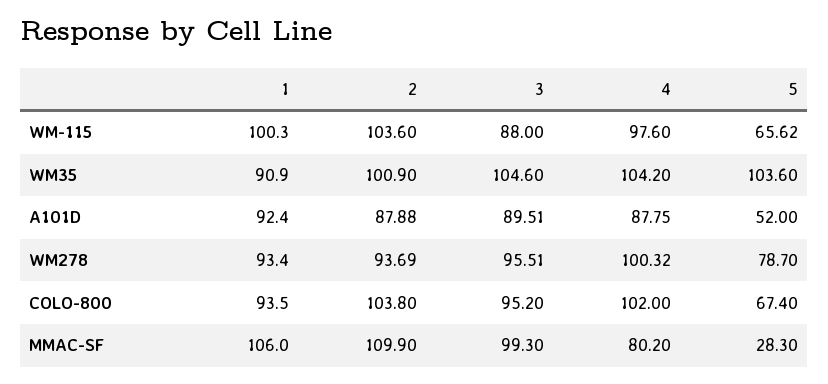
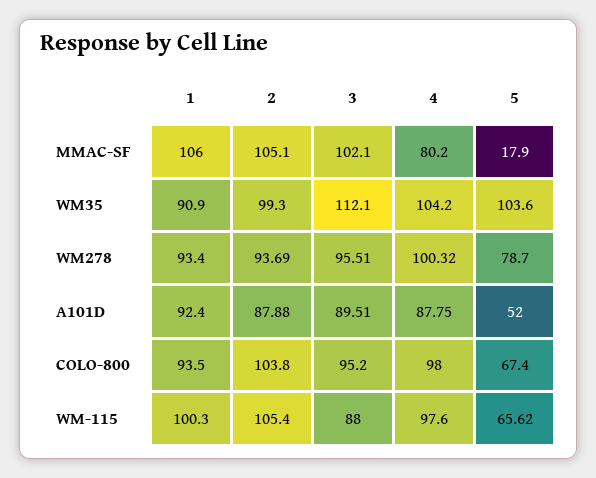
2, WM-115: 103.6 -> 105.4
2, WM35: 100.9 -> 99.3
3, WM35: 104.6 -> 112.1
4, COLO-800: 102 -> 98
2, MMAC-SF: 109.9 -> 105.1
3, MMAC-SF: 99.3 -> 102.1
5, MMAC-SF: 28.3 -> 17.9

